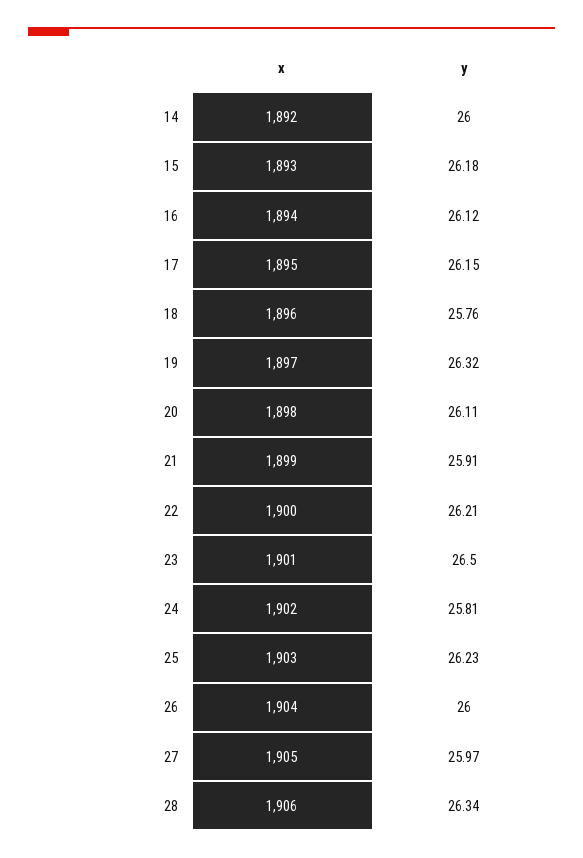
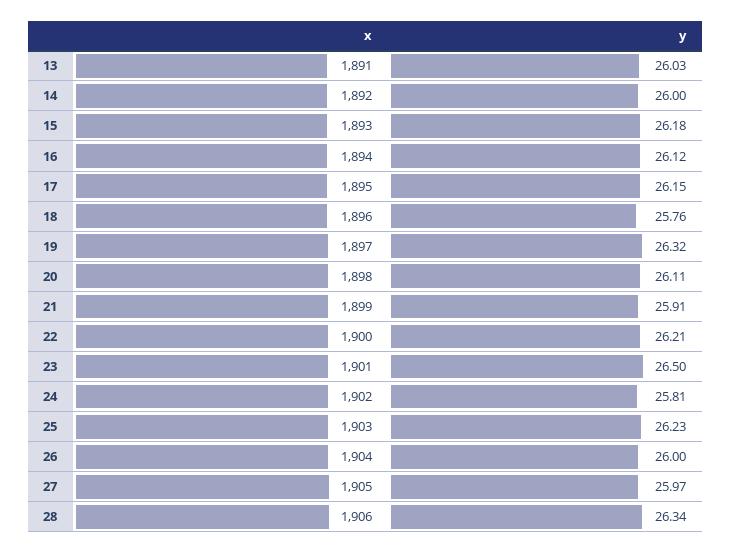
x, 13: none -> 1891
y, 13: none -> 26.03

